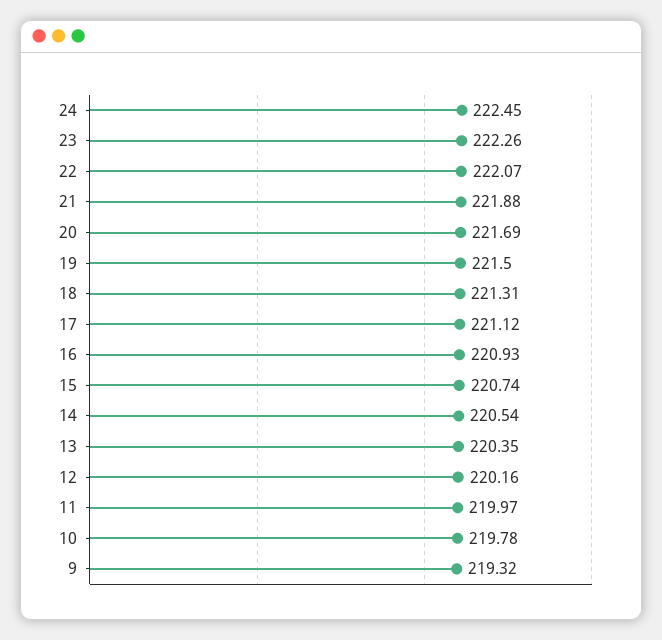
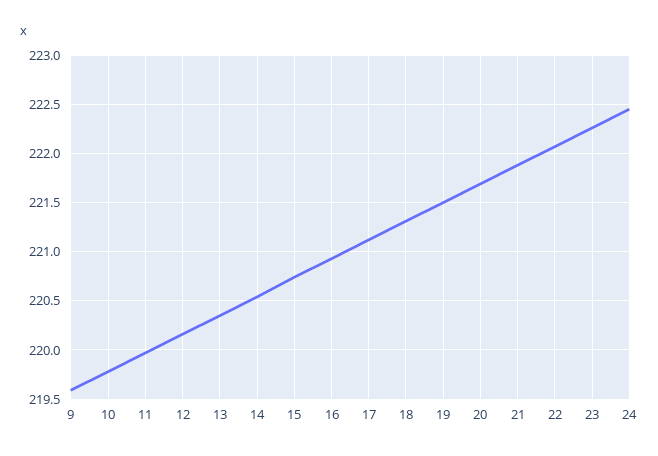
9: 219.32 -> 219.6

